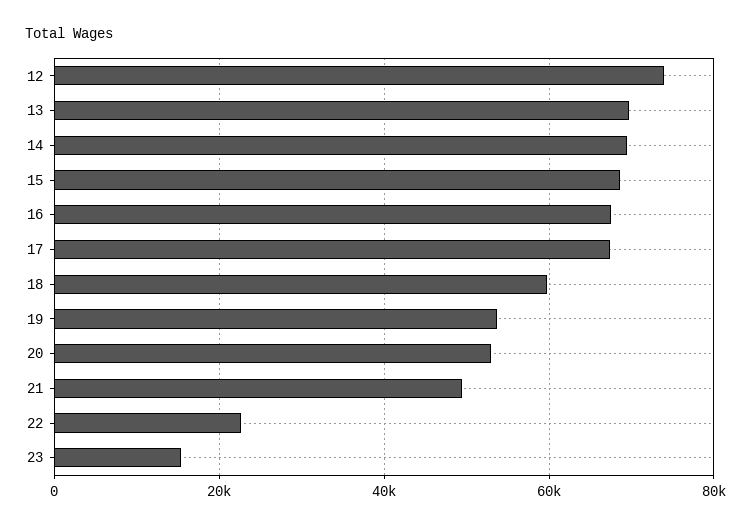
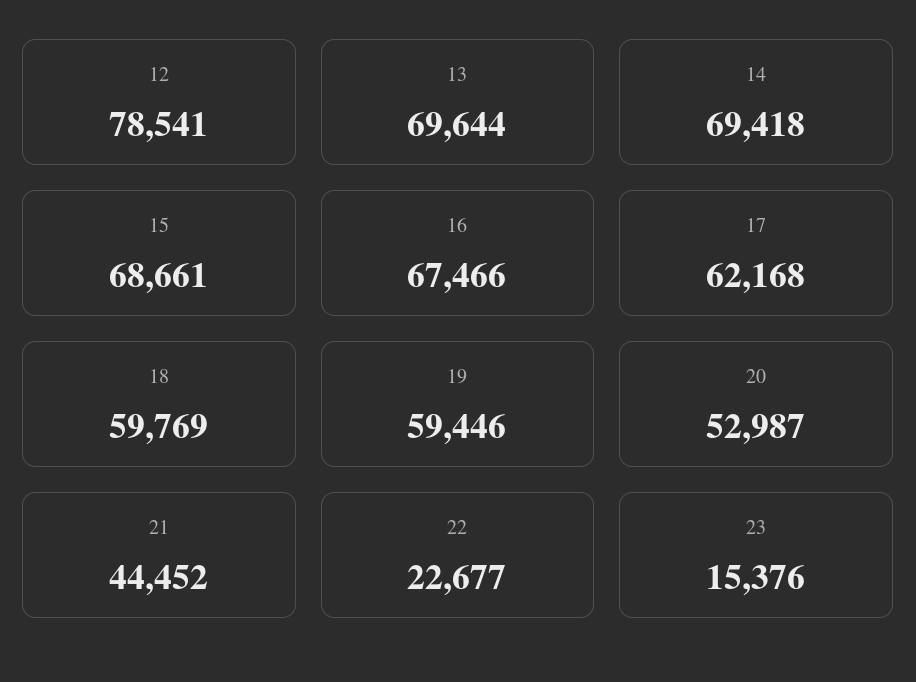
12: 74000 -> 78541
17: 68000 -> 62168
19: 54000 -> 59446
21: 50000 -> 44452

